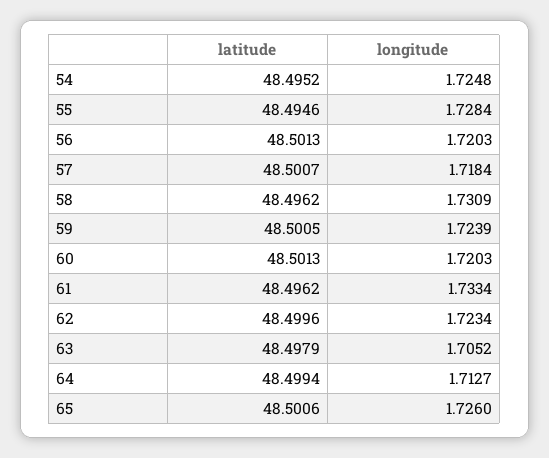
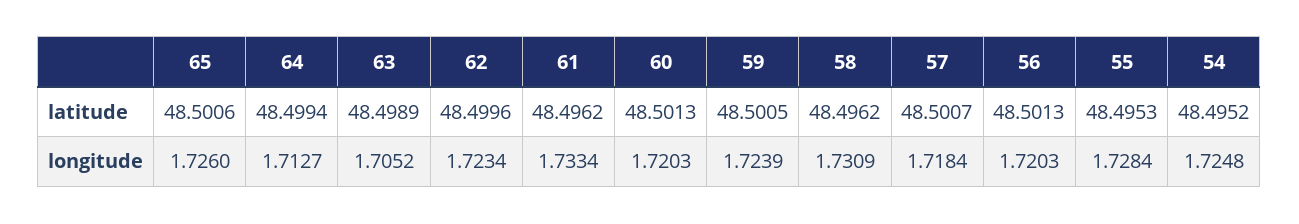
latitude, 55: 48.4946 -> 48.4953
latitude, 63: 48.4979 -> 48.4989

